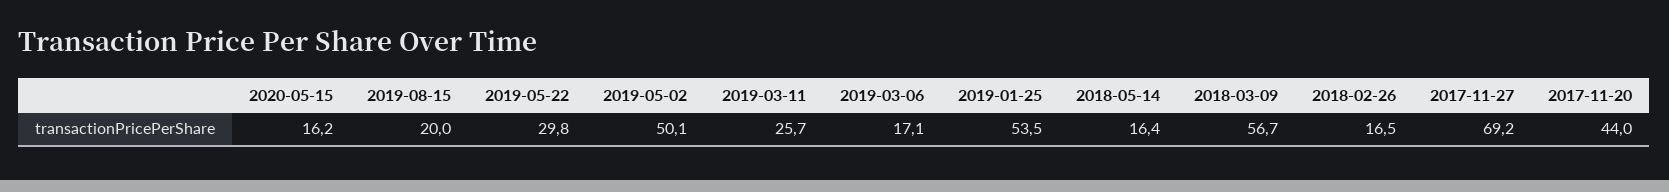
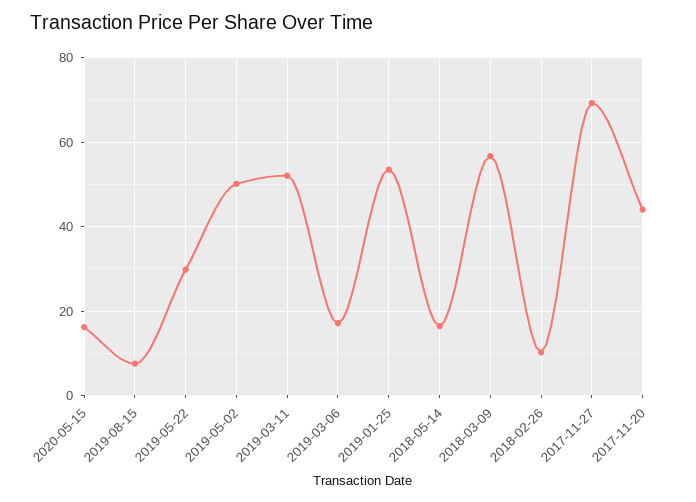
2019-08-15: 20 -> 8
2019-03-11: 25.7 -> 52
2018-02-26: 16.5 -> 10

